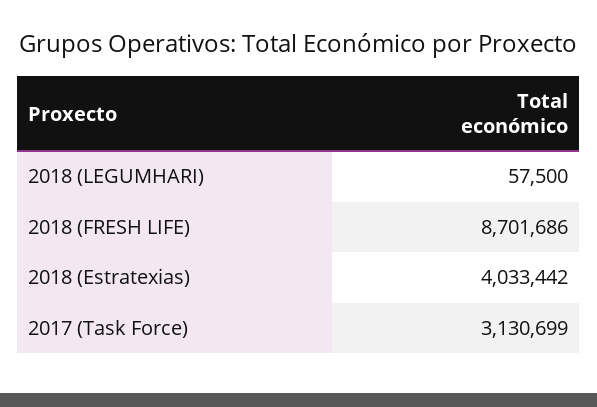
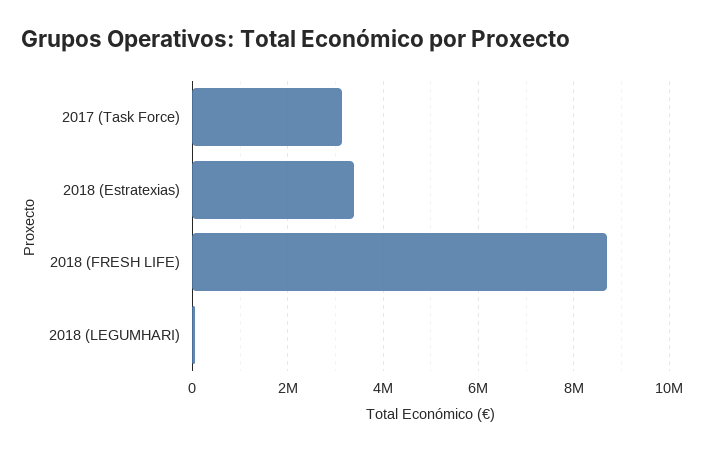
2018 (Estratexias): 4033442 -> 3400000

